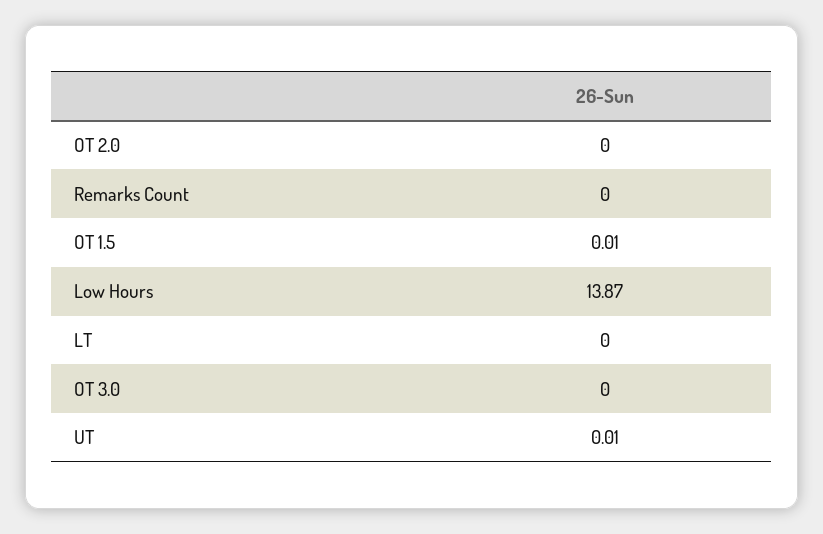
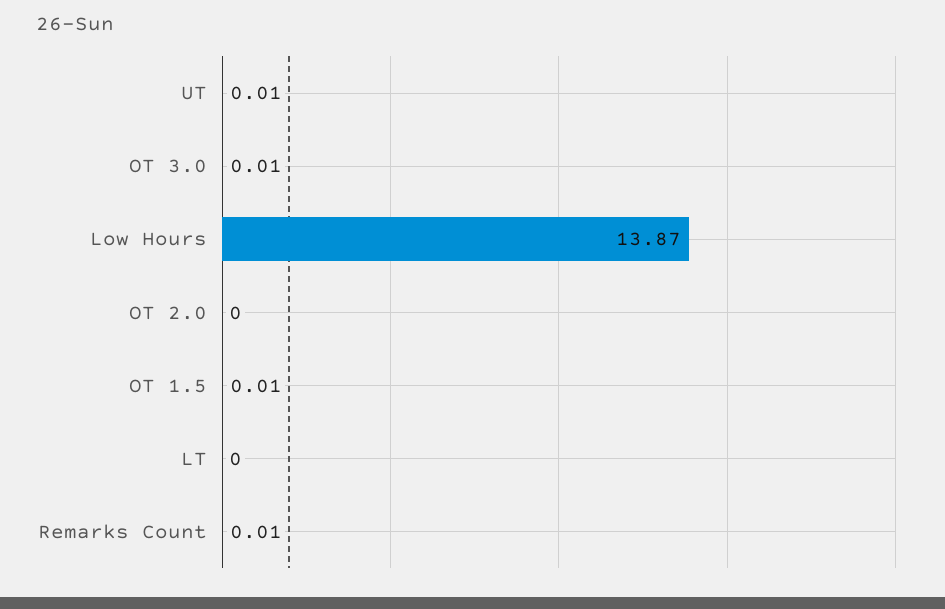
Remarks Count: 0 -> 0.01
OT 3.0: 0 -> 0.01

